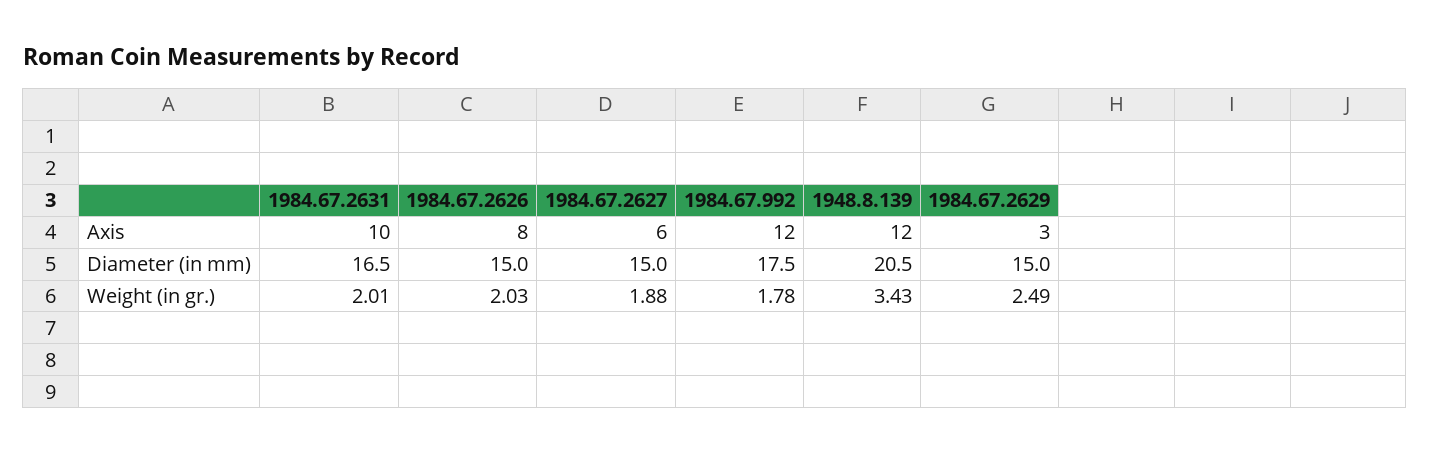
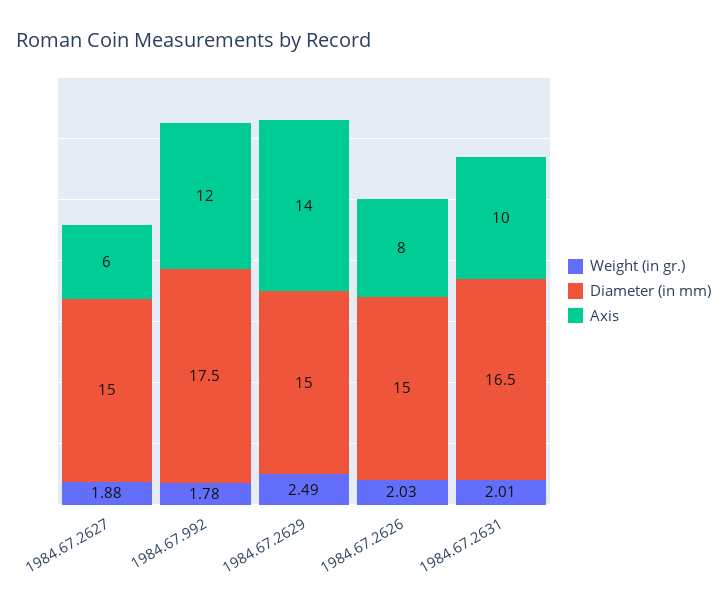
Axis, 1948.8.139: 12 -> none
Axis, 1984.67.2629: 3 -> 14
Diameter (in mm), 1948.8.139: 20.5 -> none
Weight (in gr.), 1948.8.139: 3.43 -> none

